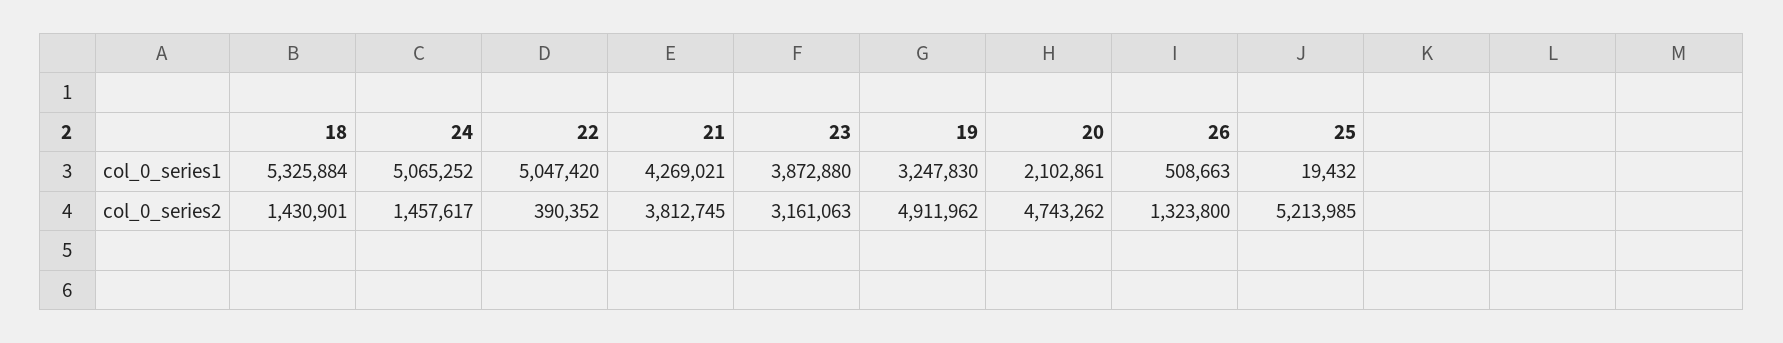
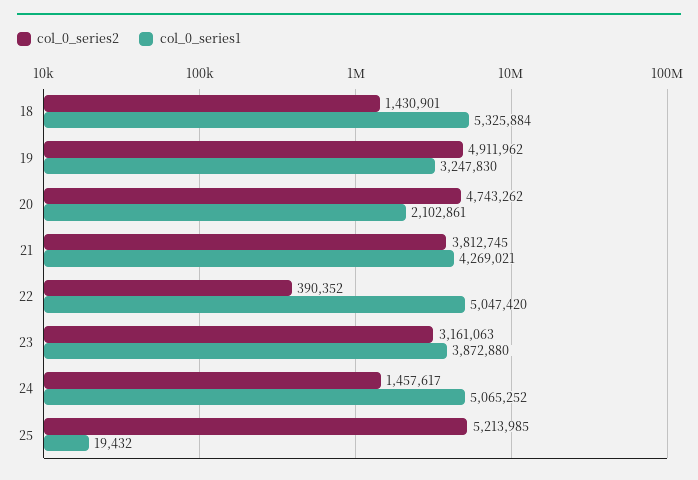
col_0_series1, 26: 508663 -> none
col_0_series2, 26: 1323800 -> none

